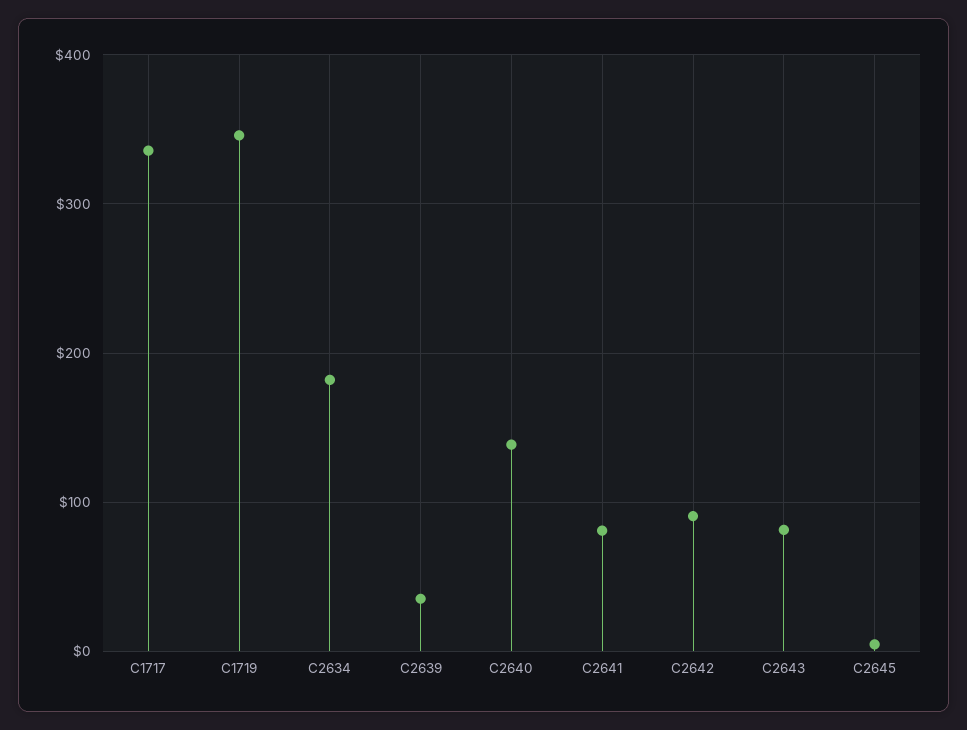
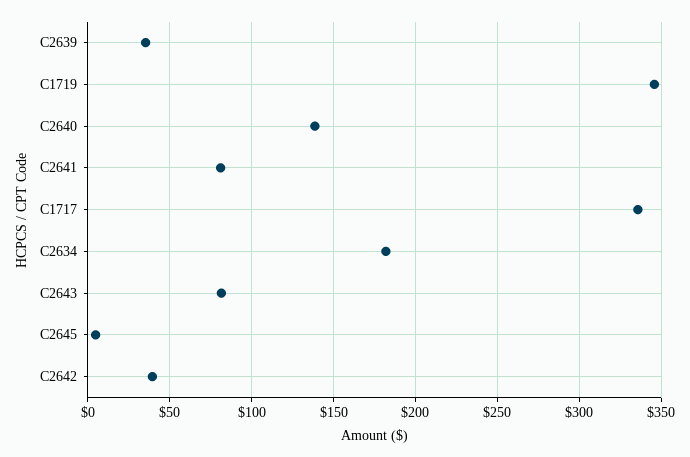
C2642: 90 -> 40

